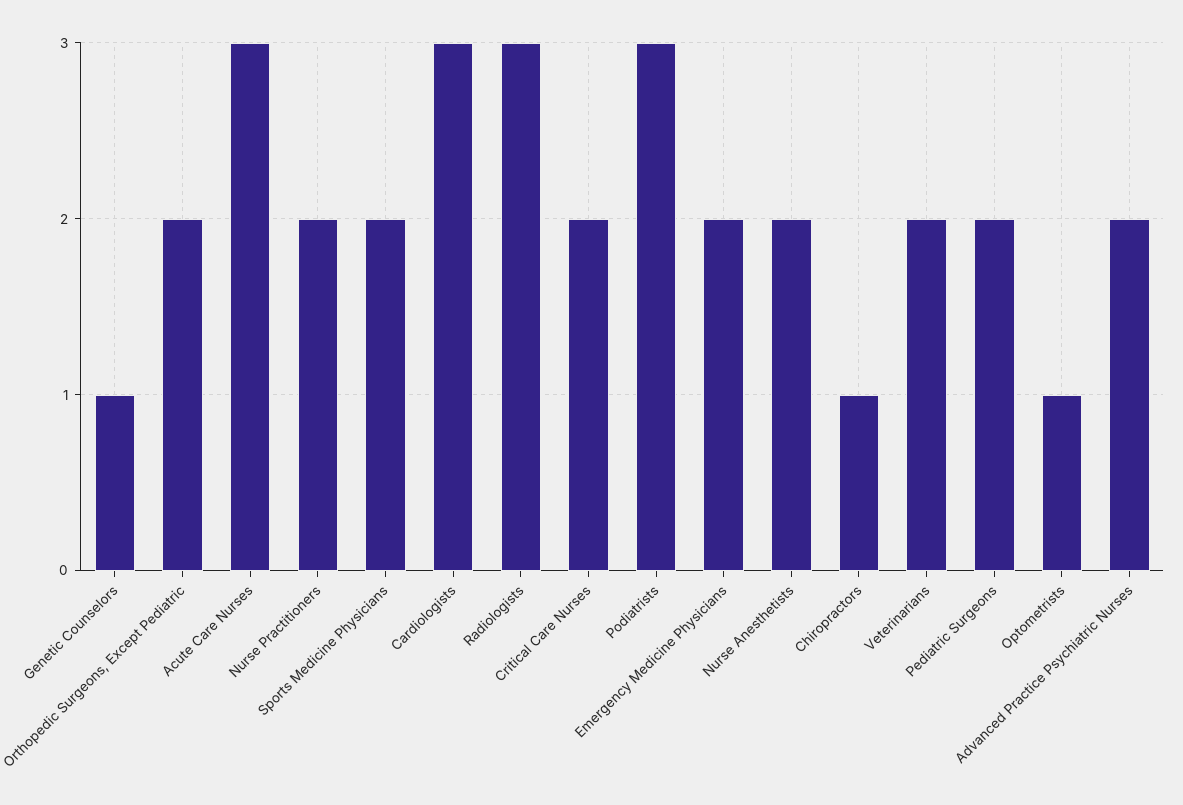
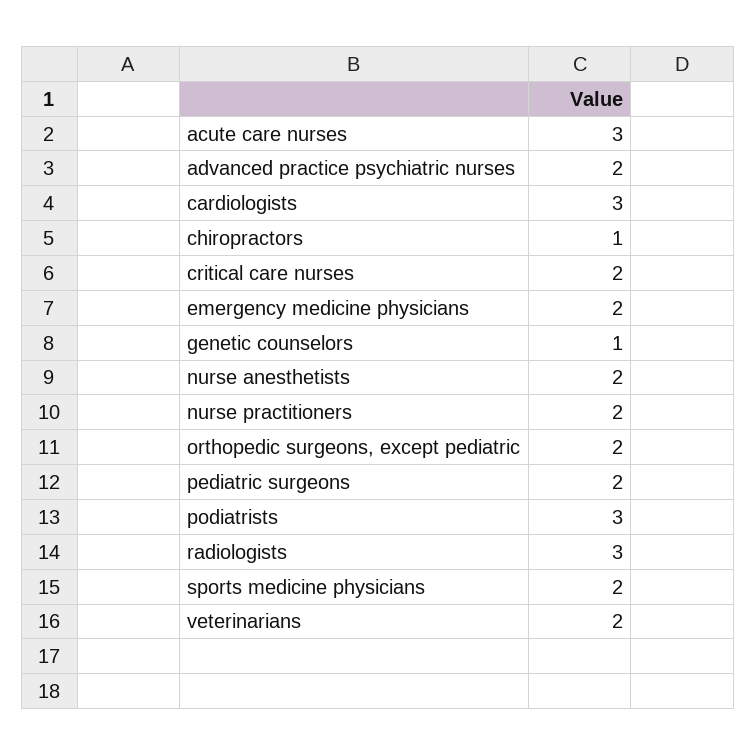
Optometrists: 1 -> none

